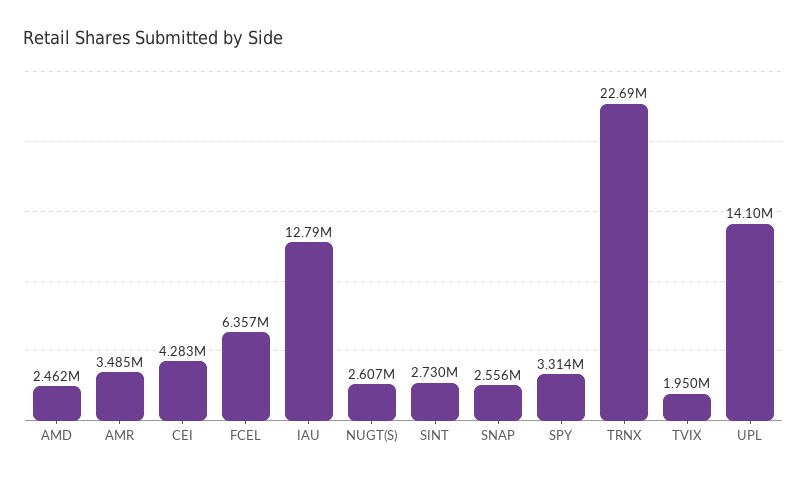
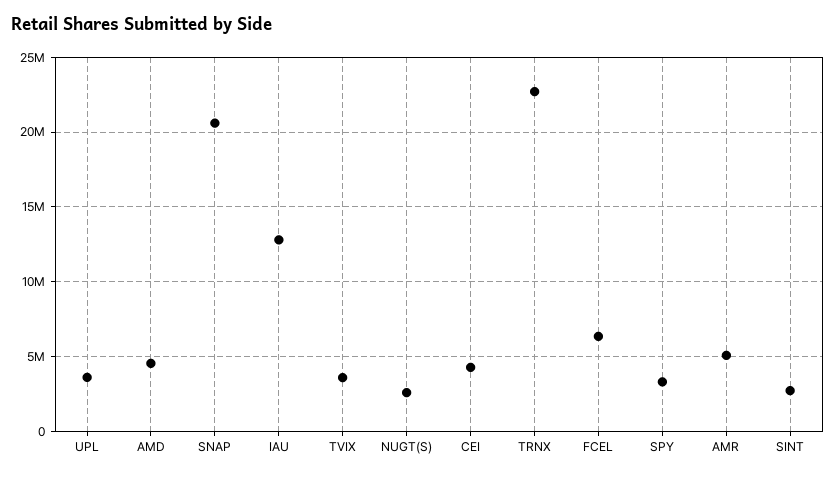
AMD: 2462000 -> 4500000
AMR: 3485000 -> 5000000
SNAP: 2556000 -> 20500000
TVIX: 1950000 -> 3500000
UPL: 14100000 -> 3500000

